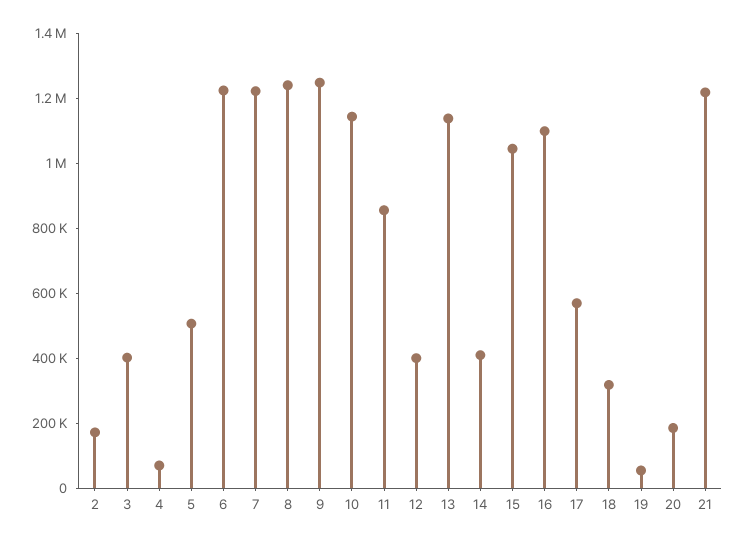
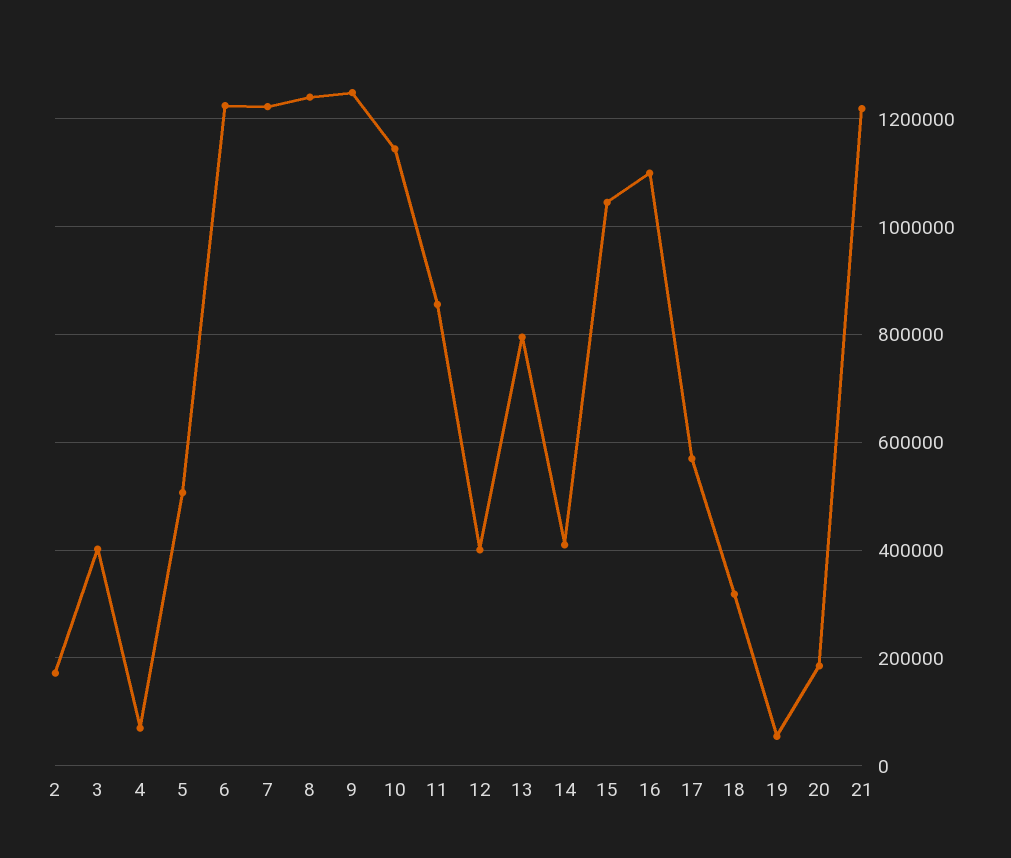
13: 1150000 -> 800000

